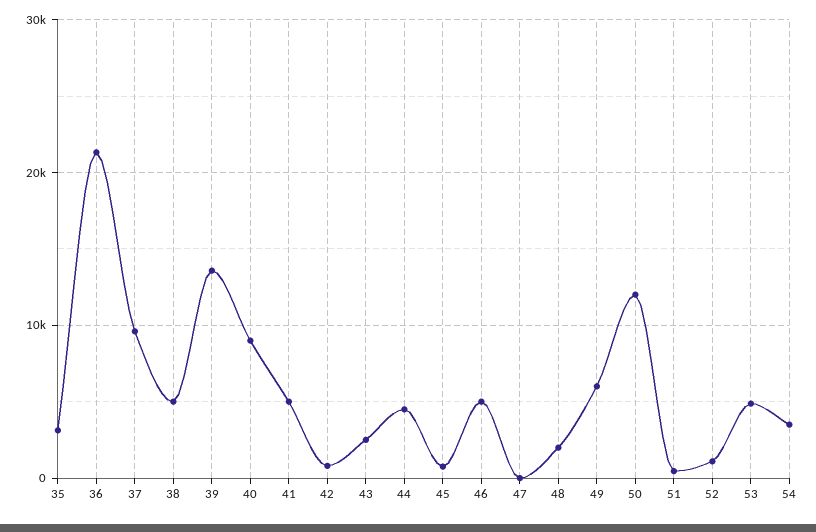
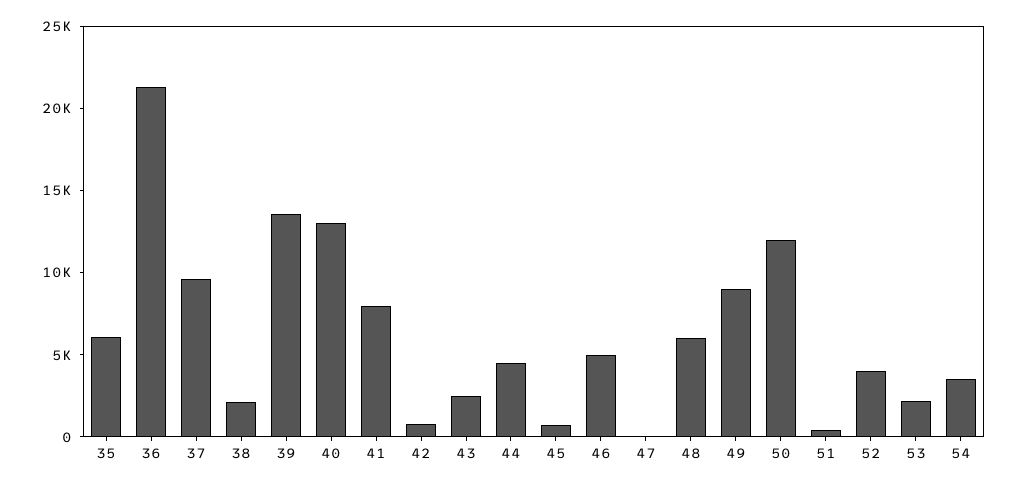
35: 3000 -> 6000
38: 5000 -> 2000
40: 9000 -> 13000
41: 5000 -> 8000
48: 2000 -> 6000
49: 6000 -> 9000
52: 1000 -> 4000
53: 5000 -> 2000

